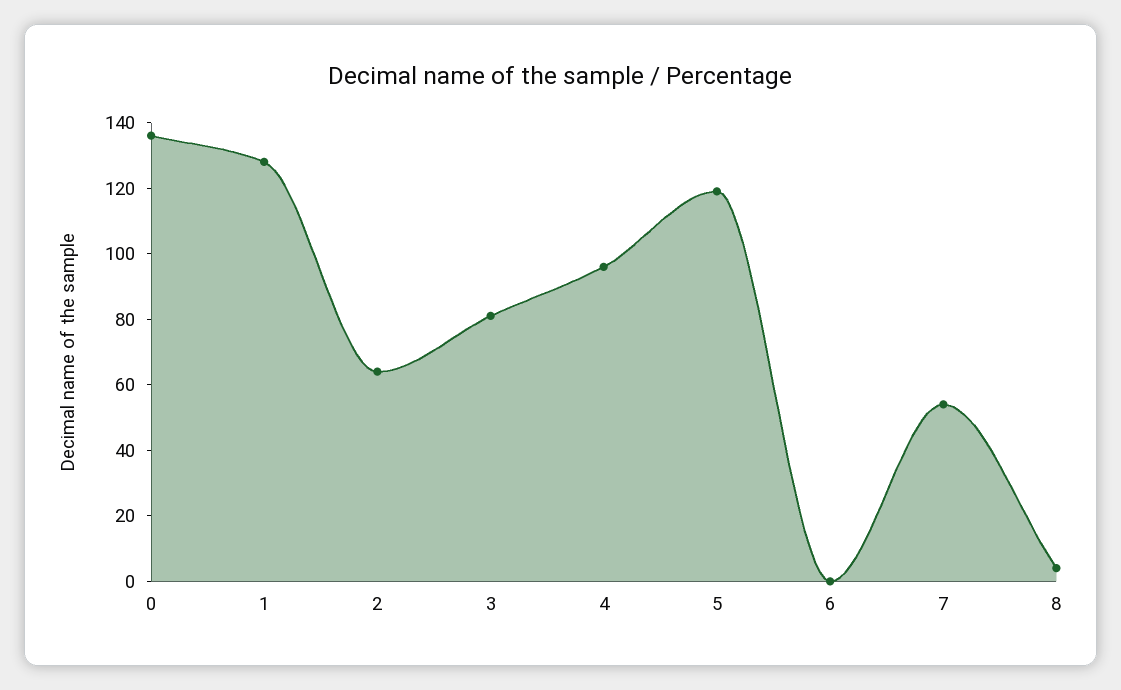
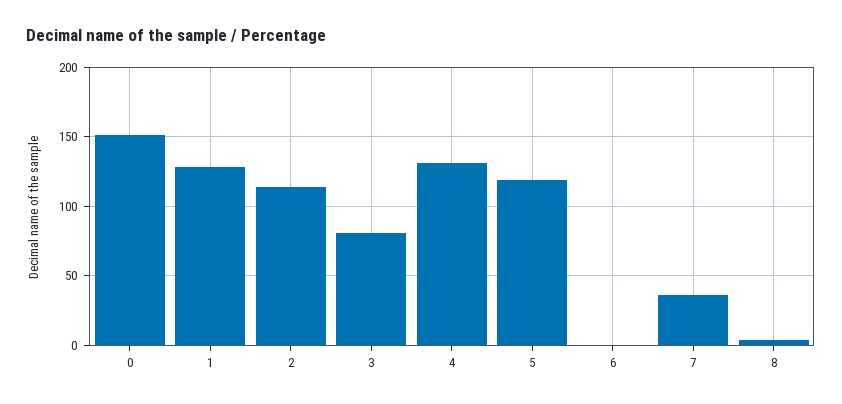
0: 135 -> 150
2: 65 -> 115
4: 95 -> 130
7: 55 -> 35

